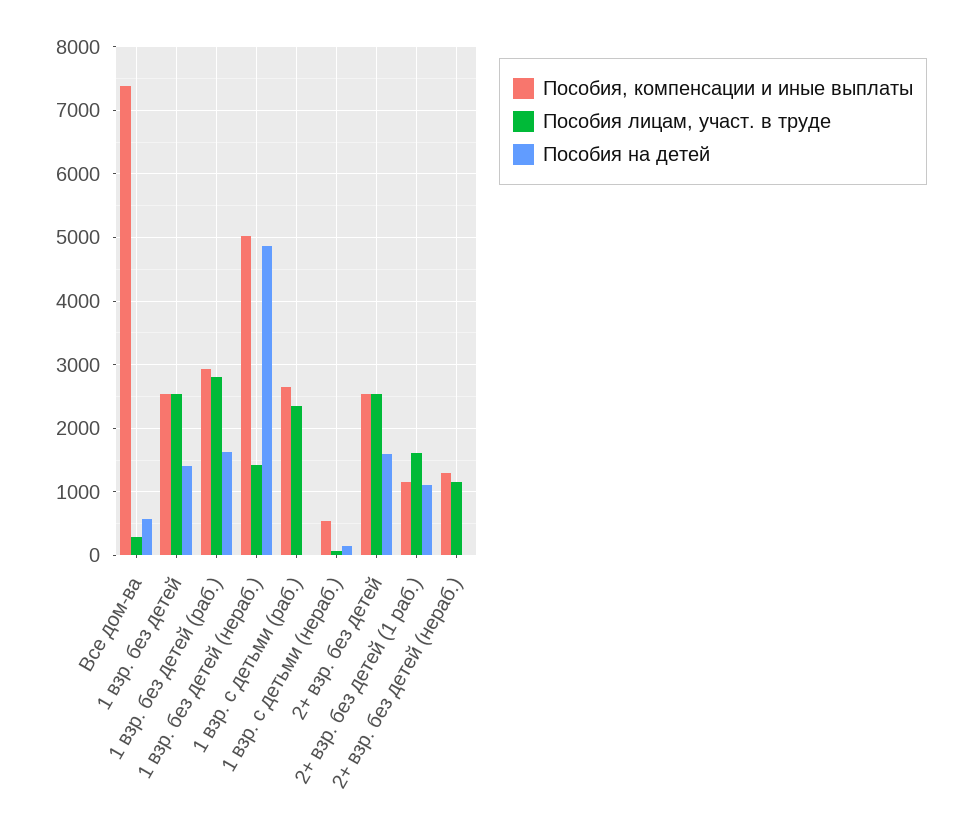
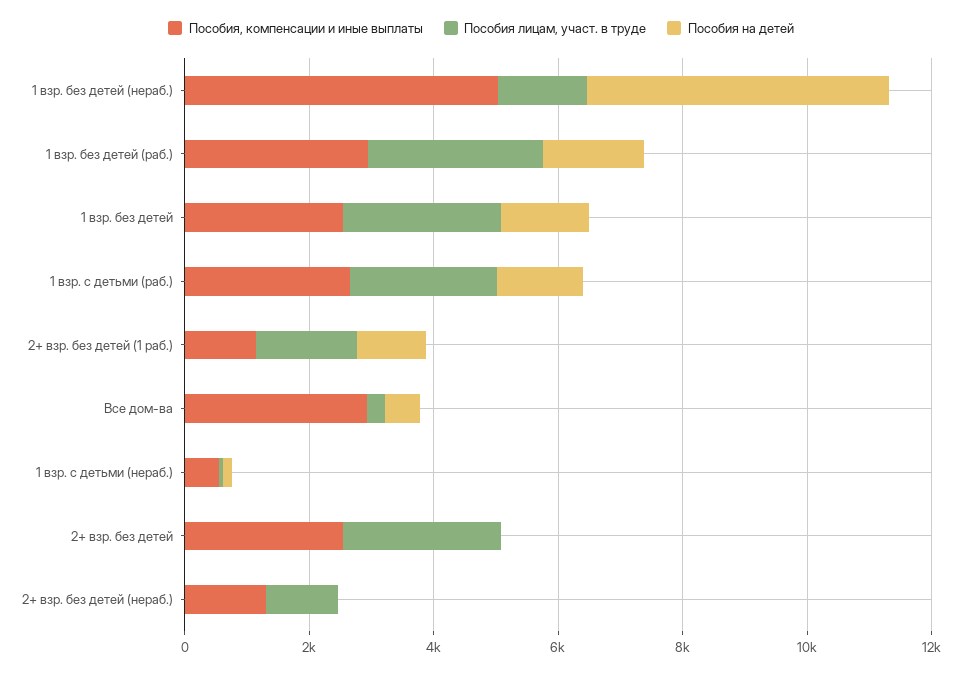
Пособия, компенсации и иные выплаты, Все дом-ва: 7400 -> 3000
Пособия на детей, 1 взр. с детьми (раб.): 0 -> 1500
Пособия на детей, 2+ взр. без детей: 1600 -> 0

